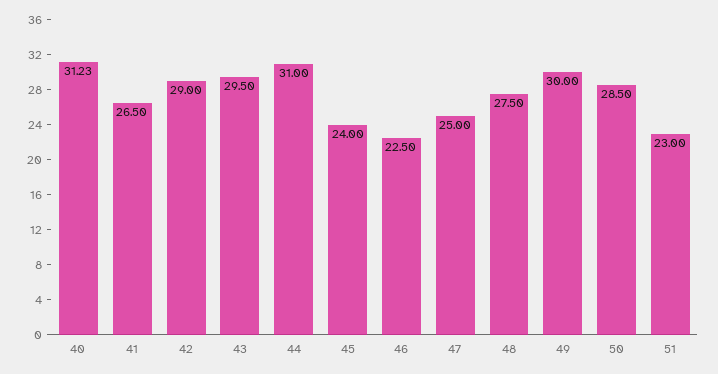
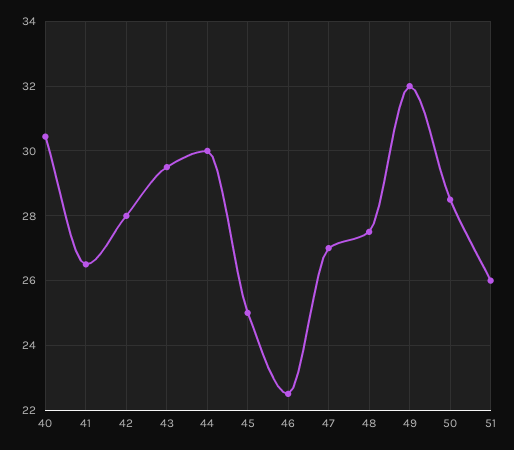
40: 31.23 -> 30.4
42: 29 -> 28
44: 31 -> 30
45: 24 -> 25
47: 25 -> 27
49: 30 -> 32
51: 23 -> 26

